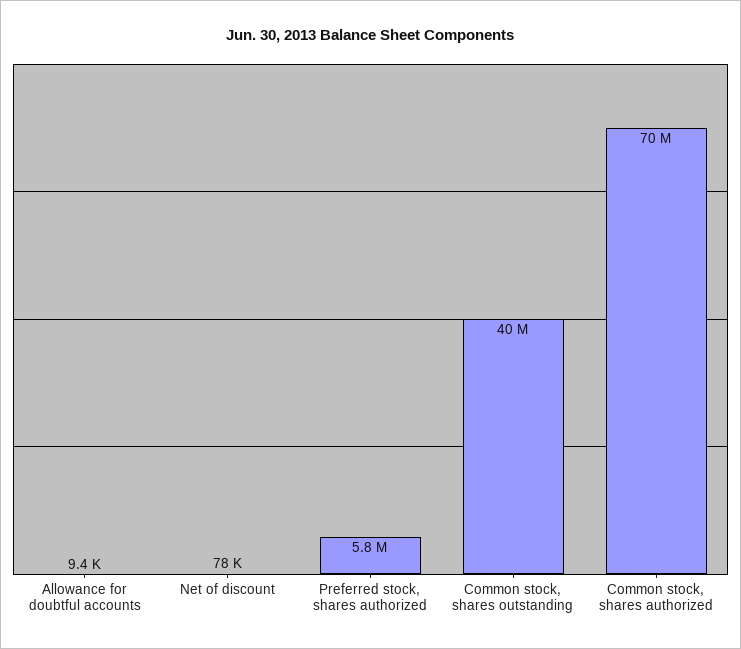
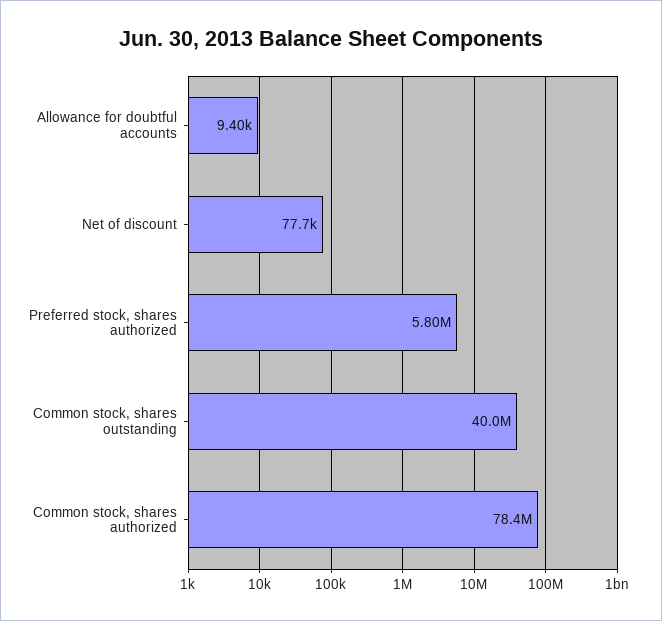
Common stock, shares authorized: 70000000 -> 78400000

